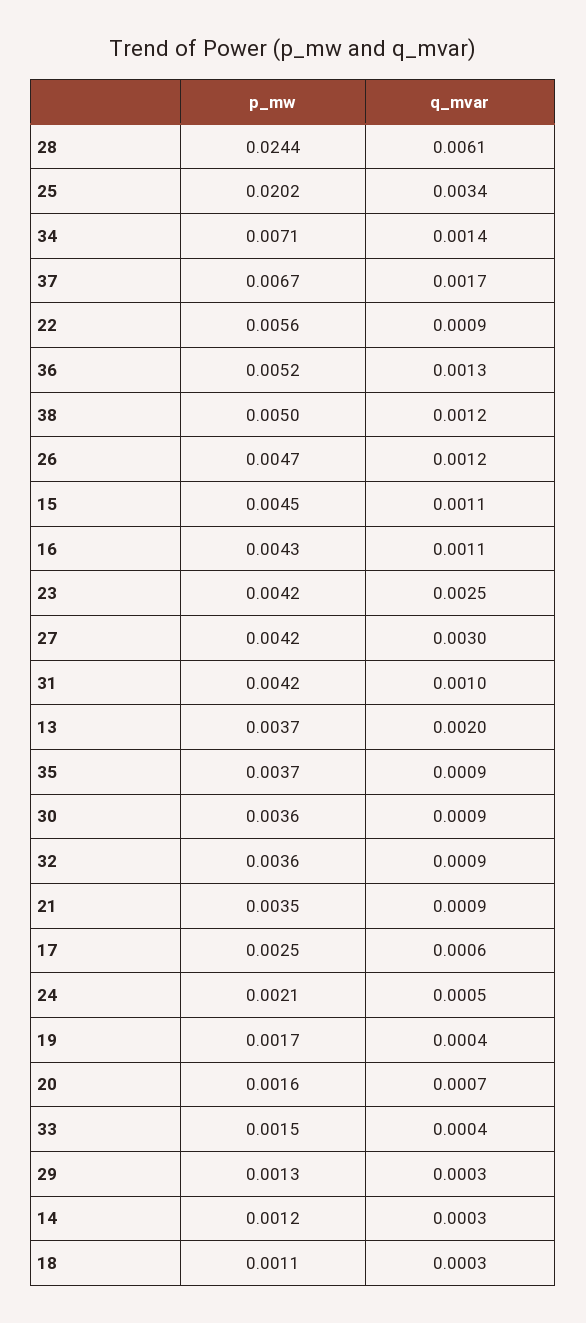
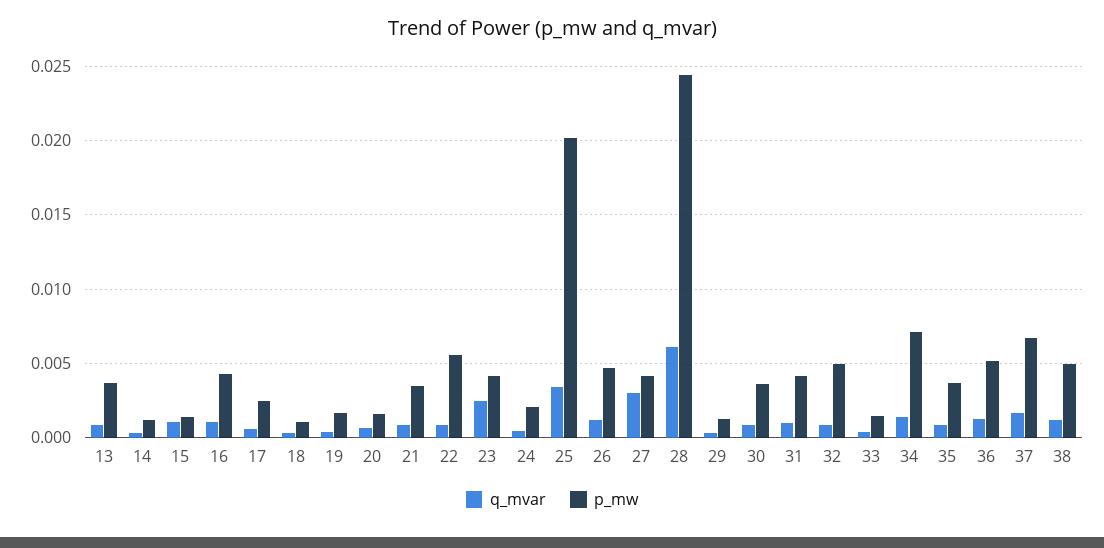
p_mw, 15: 0.0045 -> 0.0015
q_mvar, 13: 0.002 -> 0.001
p_mw, 32: 0.0036 -> 0.005

